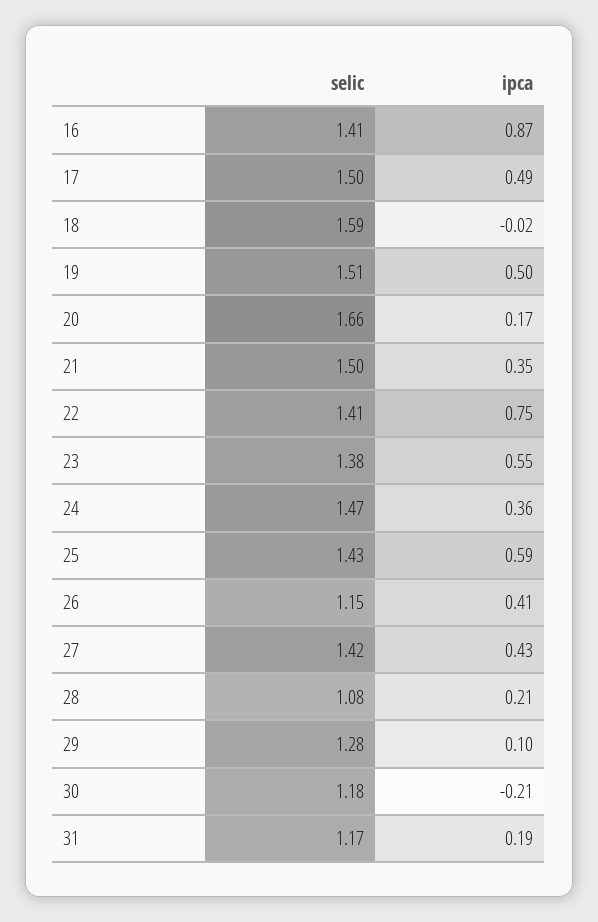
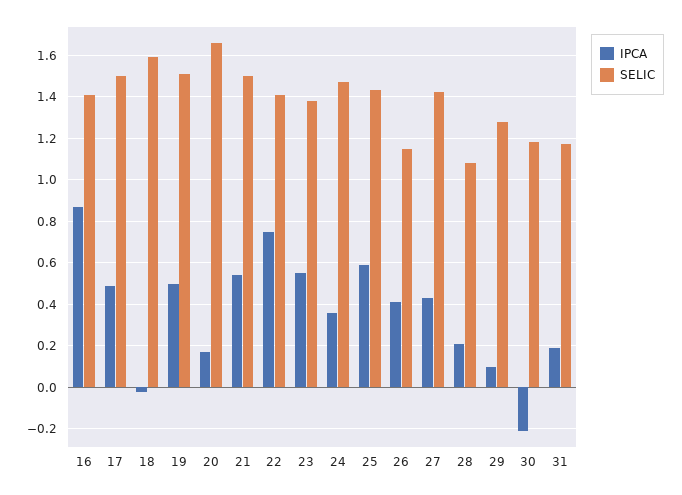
ipca, 21: 0.35 -> 0.55

